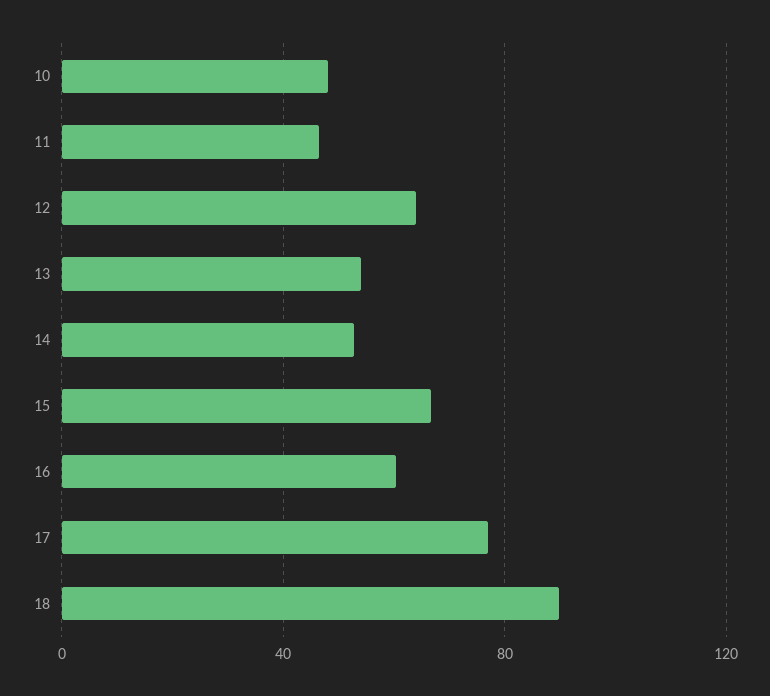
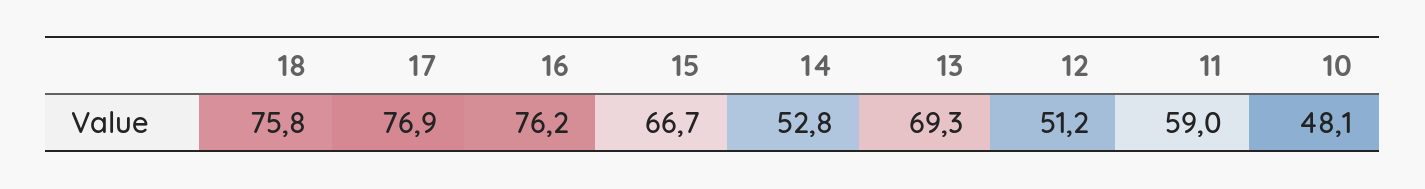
11: 45 -> 59
12: 65 -> 51.2
13: 55 -> 69.3
16: 60 -> 76.2
18: 90 -> 75.8

